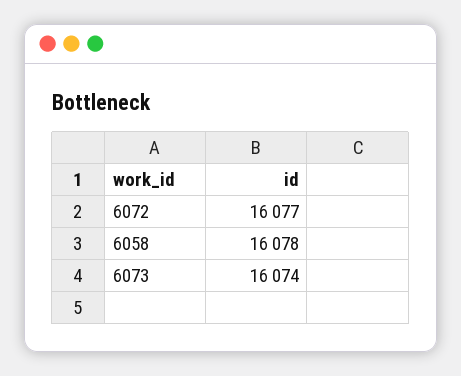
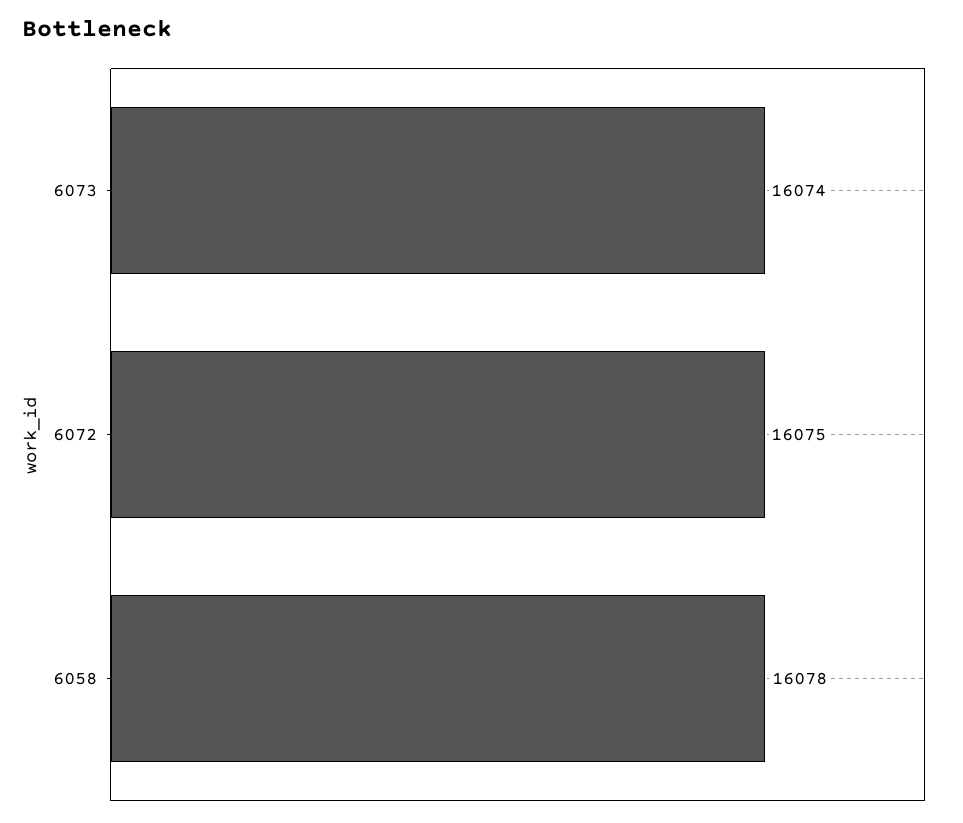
6072: 16077 -> 16075

